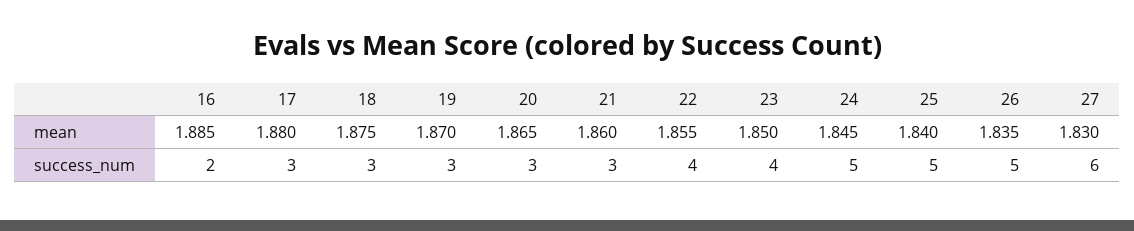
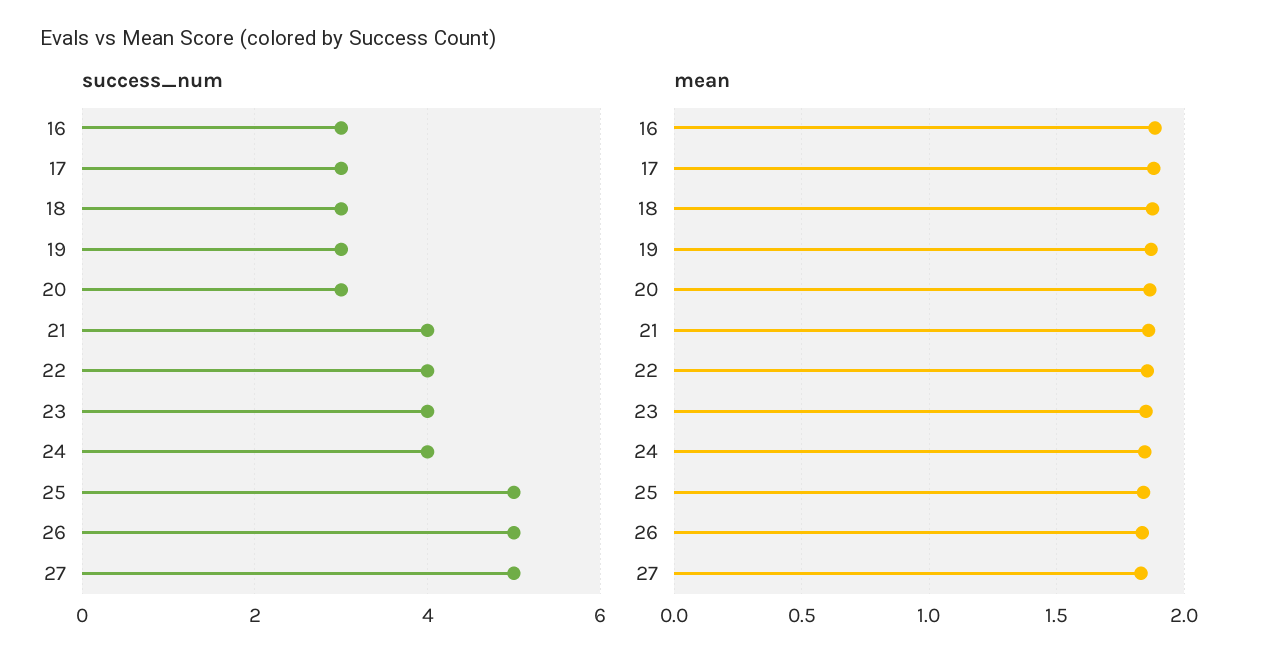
success_num, 16: 2 -> 3
success_num, 21: 3 -> 4
success_num, 24: 5 -> 4
success_num, 27: 6 -> 5

